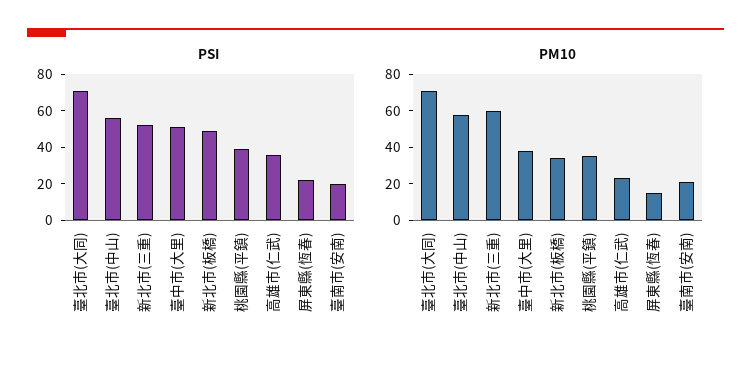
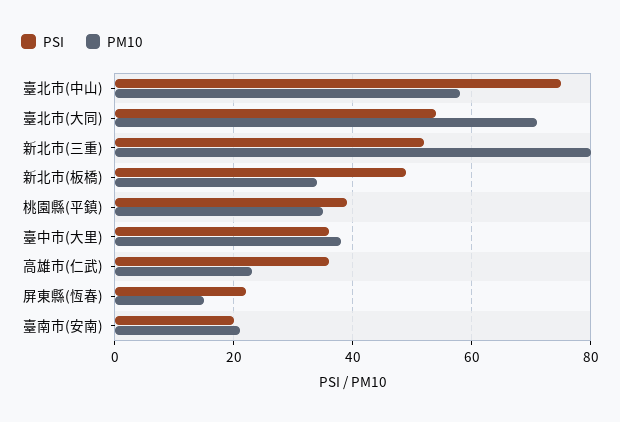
PSI, 臺北市(大同): 70 -> 55
PSI, 臺北市(中山): 55 -> 75
PSI, 臺中市(大里): 50 -> 35
PM10, 新北市(三重): 60 -> 80

